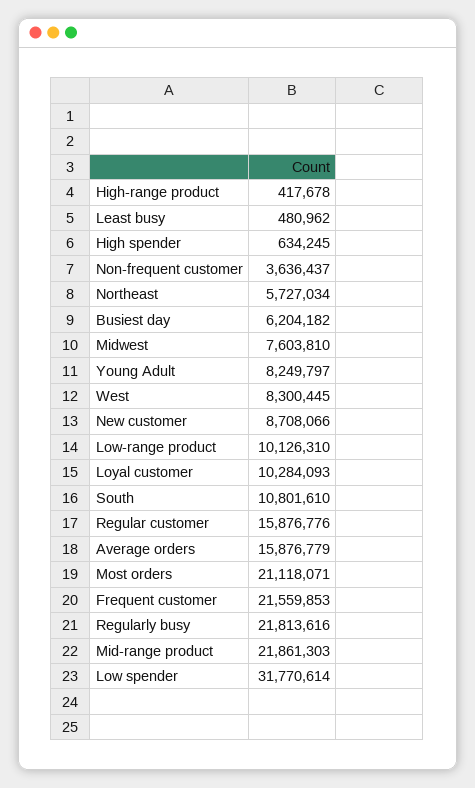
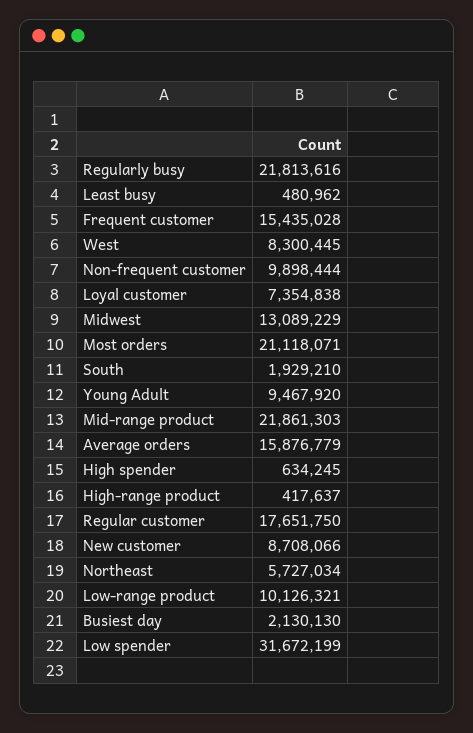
High-range product: 417678 -> 417637
Non-frequent customer: 3636437 -> 9898444
Busiest day: 6204182 -> 2130130
Midwest: 7603810 -> 13089229
Young Adult: 8249797 -> 9467920
Low-range product: 10126310 -> 10126321
Loyal customer: 10284093 -> 7354838
South: 10801610 -> 1929210
Regular customer: 15876776 -> 17651750
Frequent customer: 21559853 -> 15435028
Low spender: 31770614 -> 31672199

